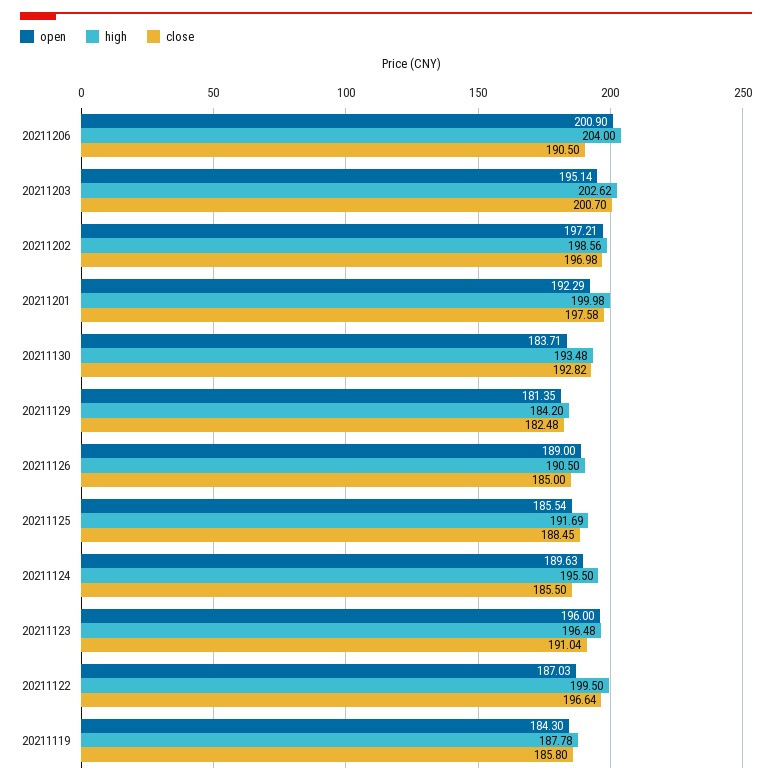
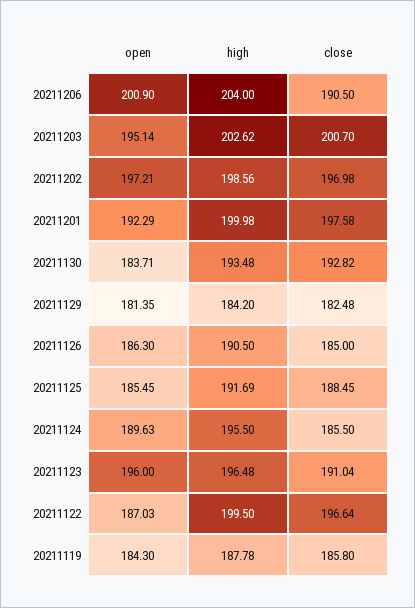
open, 20211126: 189 -> 186.3
open, 20211125: 185.54 -> 185.45

